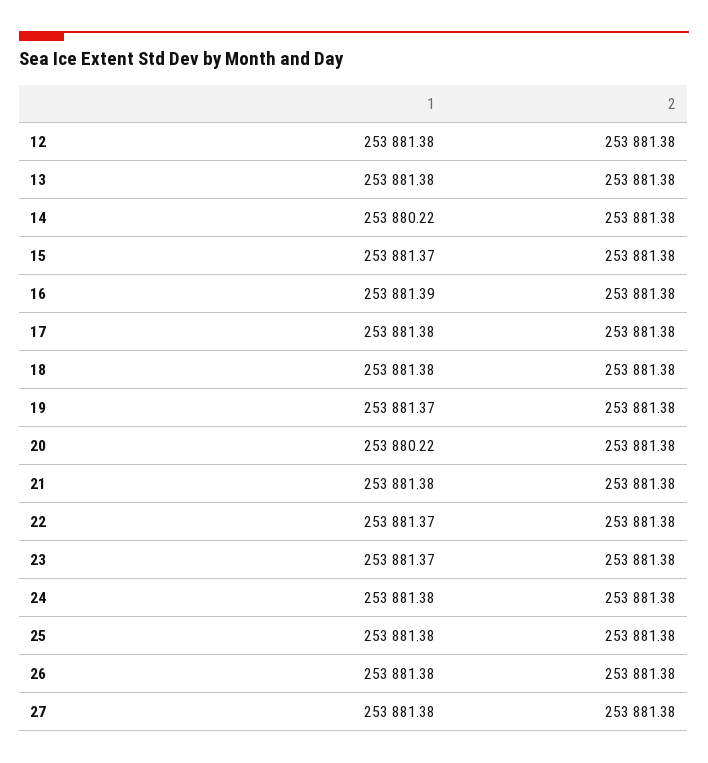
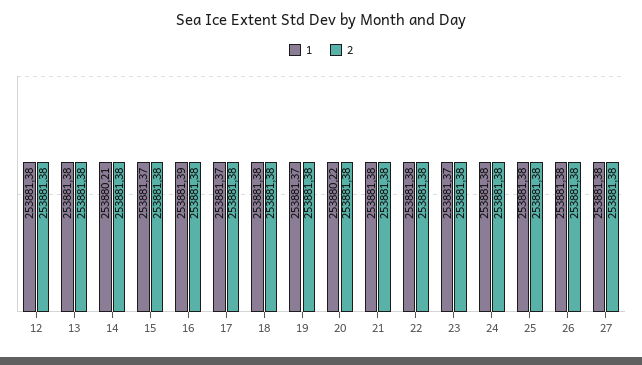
1, 14: 253880.22 -> 253880.21
1, 17: 253881.38 -> 253881.37
1, 22: 253881.37 -> 253881.38

